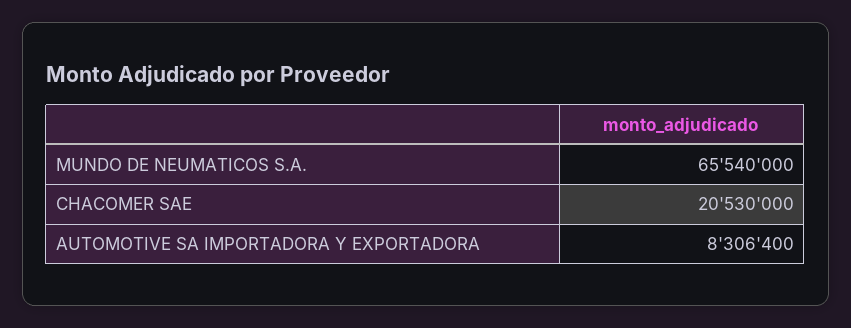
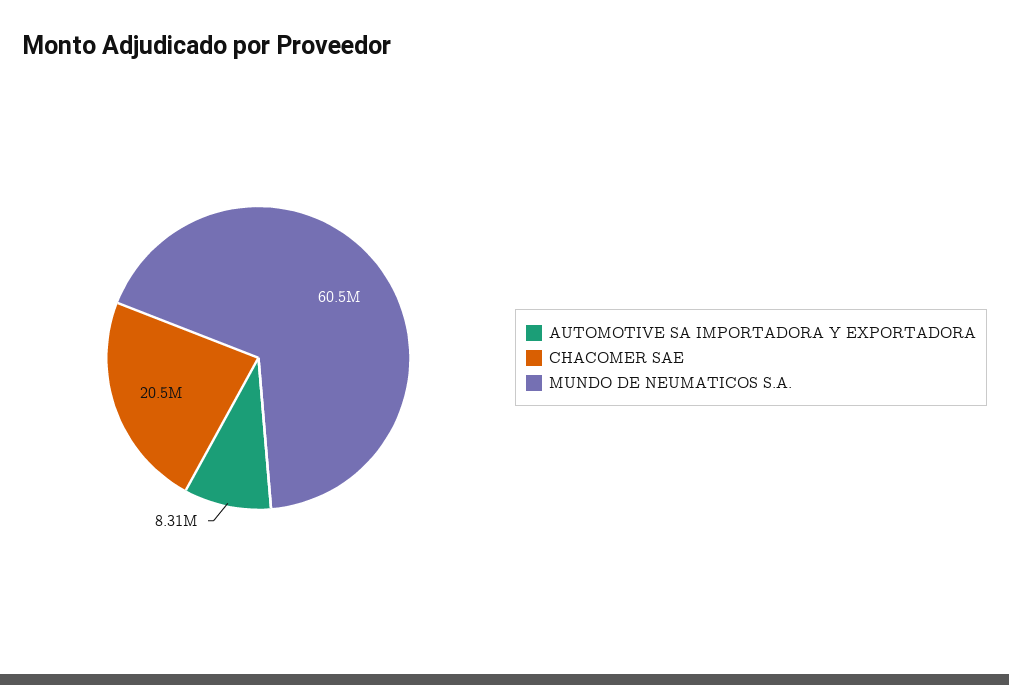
MUNDO DE NEUMATICOS S.A.: 65540000 -> 60500000

